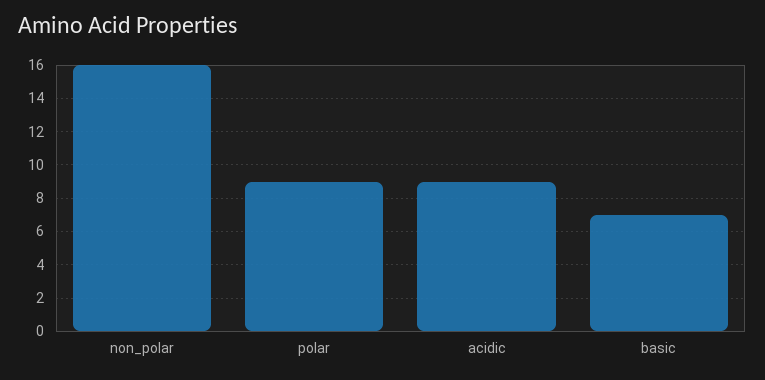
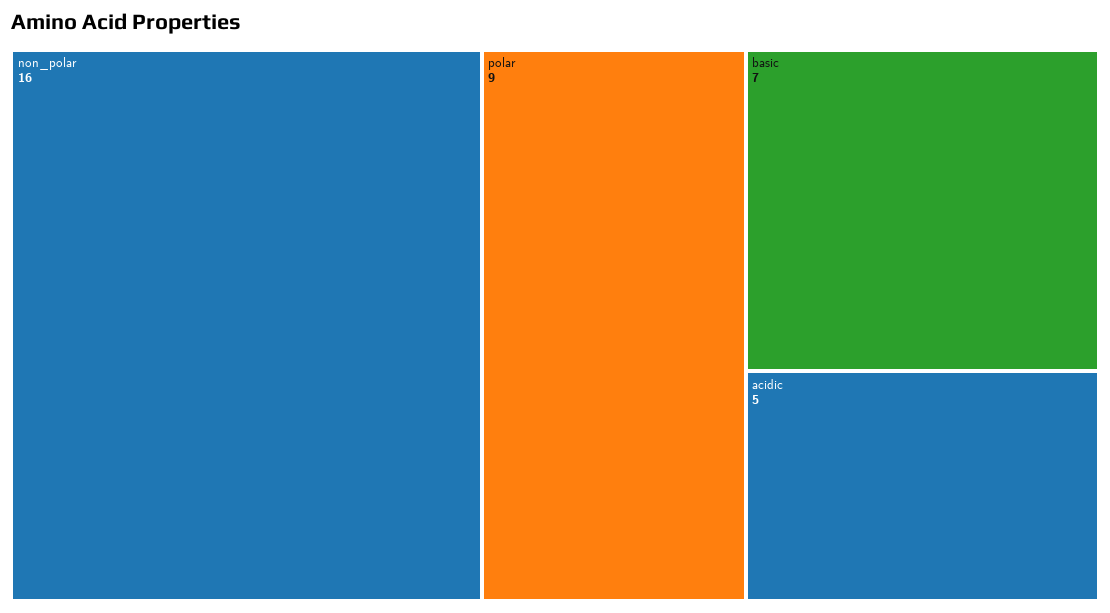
acidic: 9 -> 5

